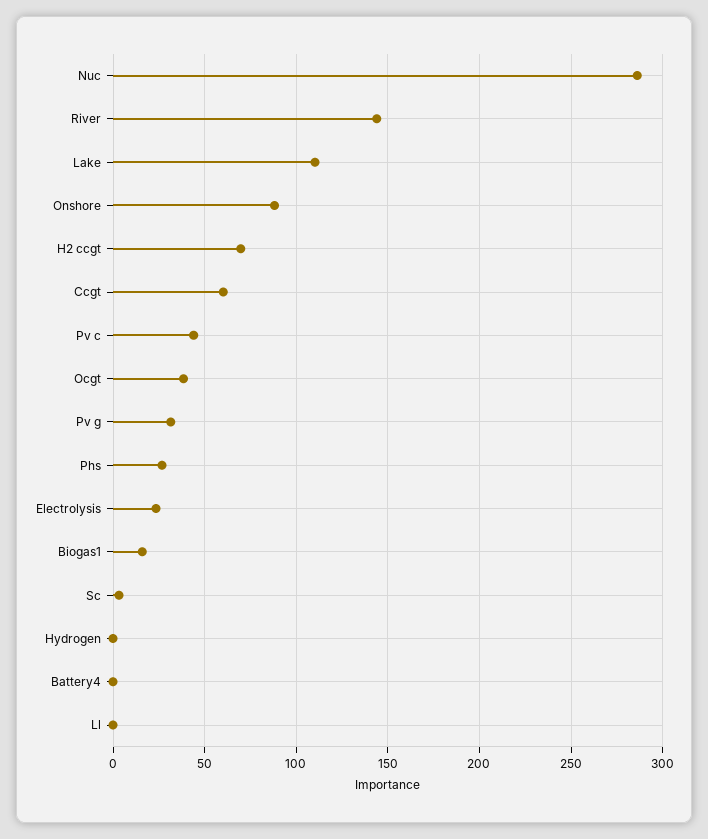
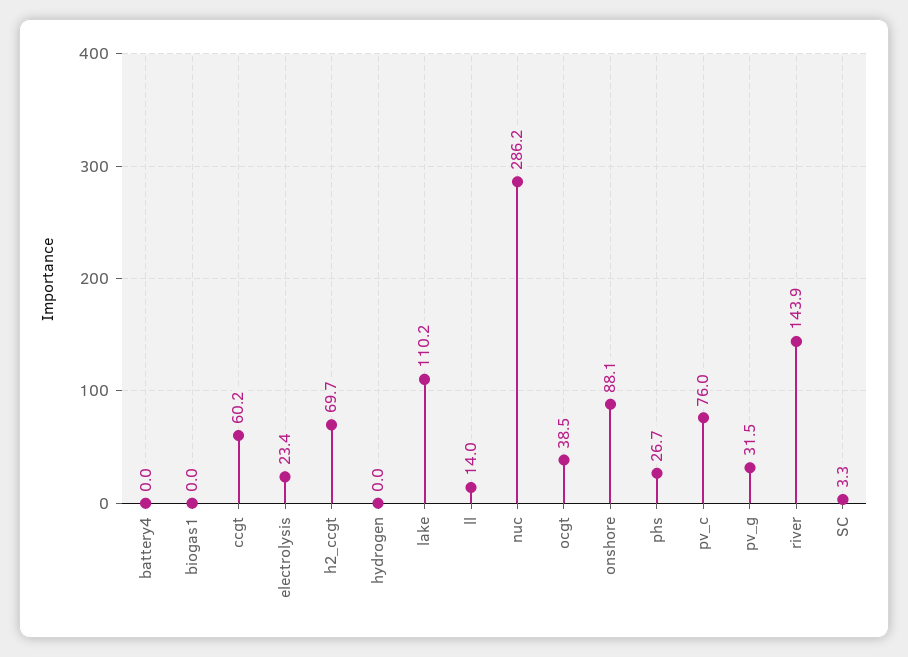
Pv c: 45 -> 76
Biogas1: 15 -> 0
Ll: 0 -> 14

